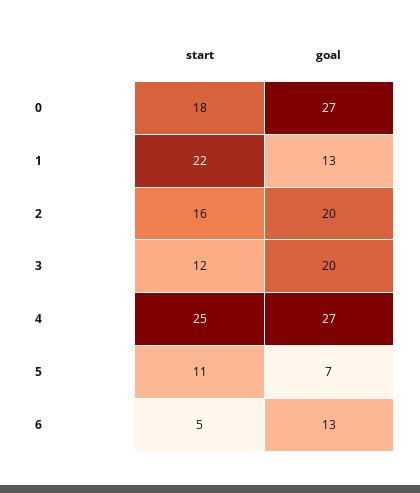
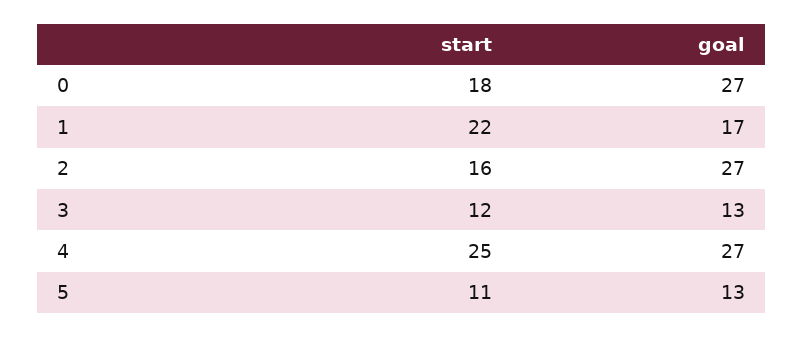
goal, 1: 13 -> 17
goal, 2: 20 -> 27
goal, 3: 20 -> 13
goal, 5: 7 -> 13
start, 6: 5 -> none
goal, 6: 13 -> none

